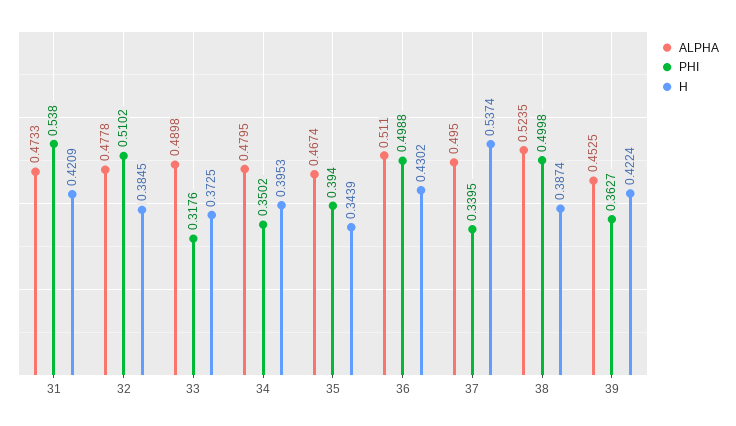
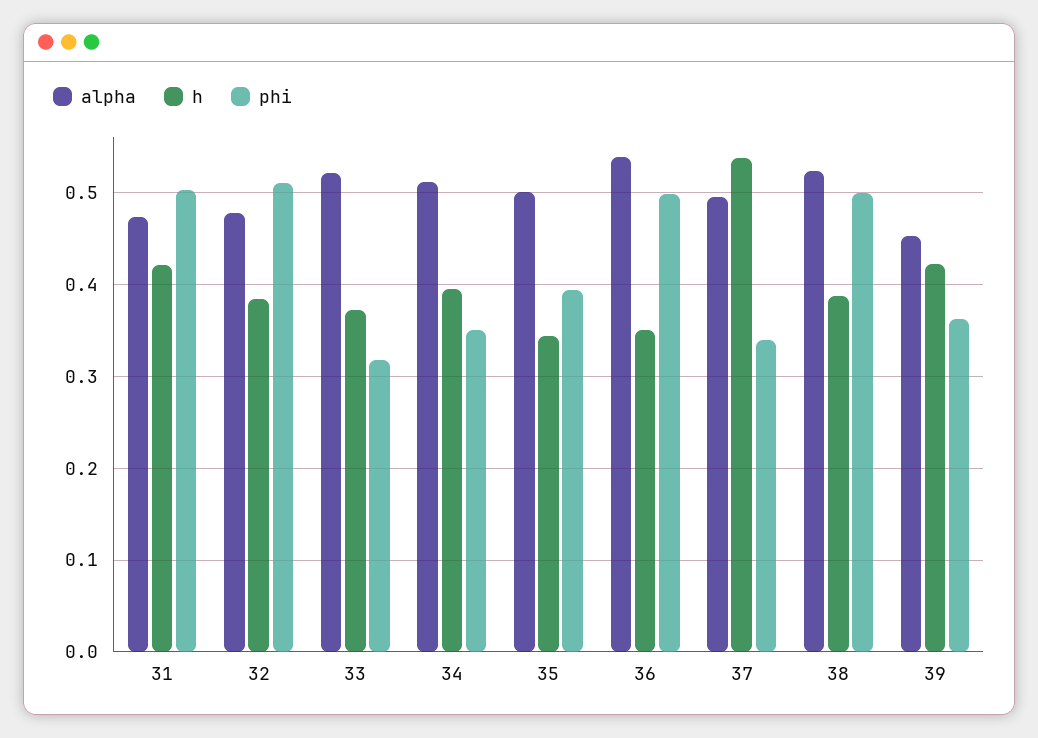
PHI, 31: 0.538 -> 0.5
ALPHA, 33: 0.4898 -> 0.52
ALPHA, 34: 0.4795 -> 0.51
ALPHA, 35: 0.4674 -> 0.5
ALPHA, 36: 0.511 -> 0.54
H, 36: 0.4302 -> 0.35

